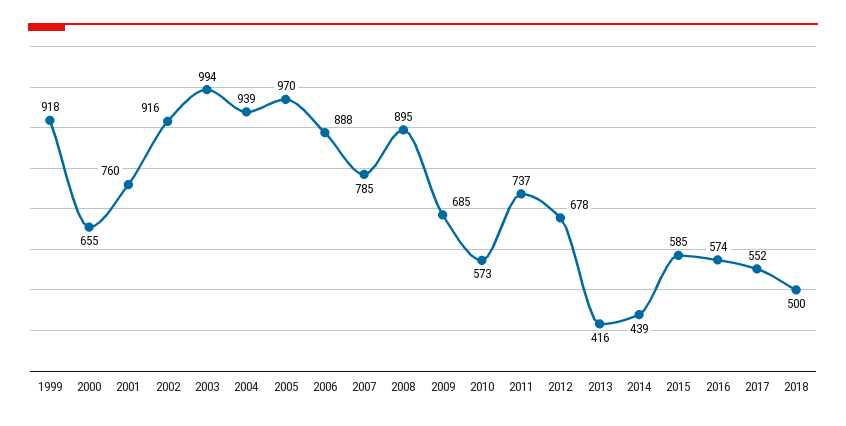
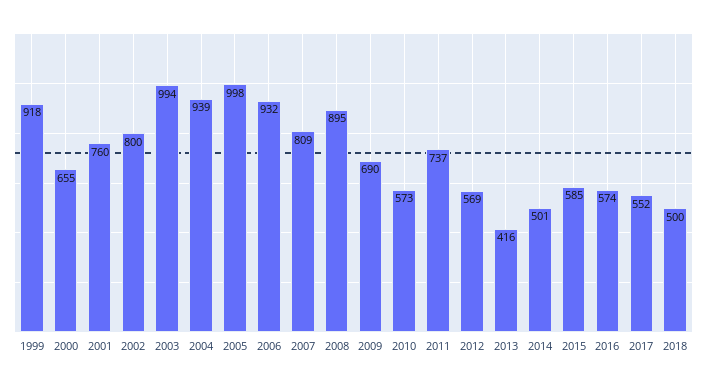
2002: 916 -> 800
2005: 970 -> 998
2006: 888 -> 932
2007: 785 -> 809
2009: 685 -> 690
2012: 678 -> 569
2014: 439 -> 501

